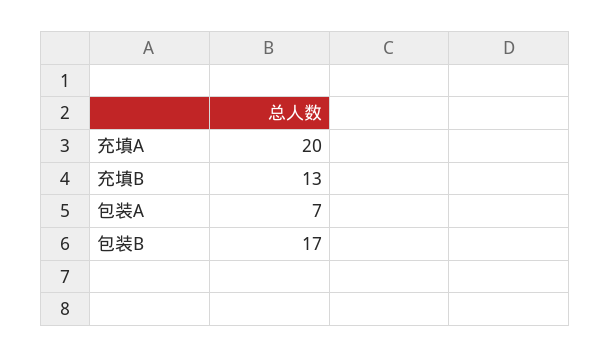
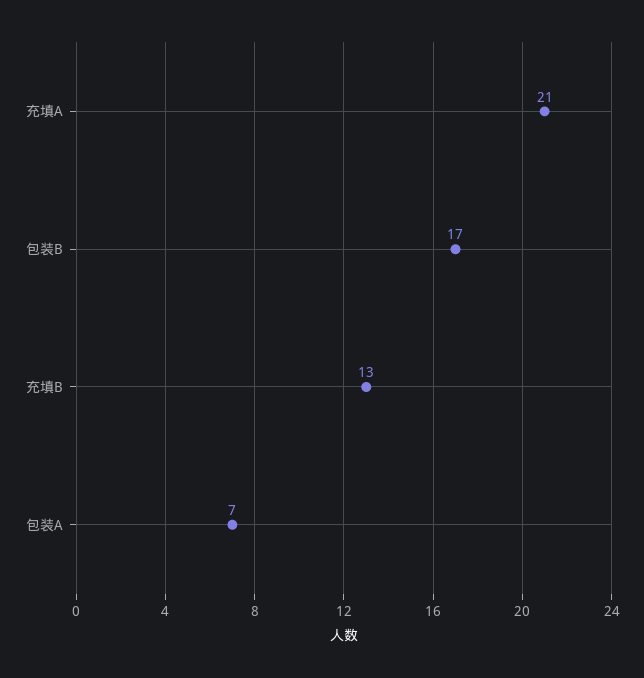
充填A: 20 -> 21

